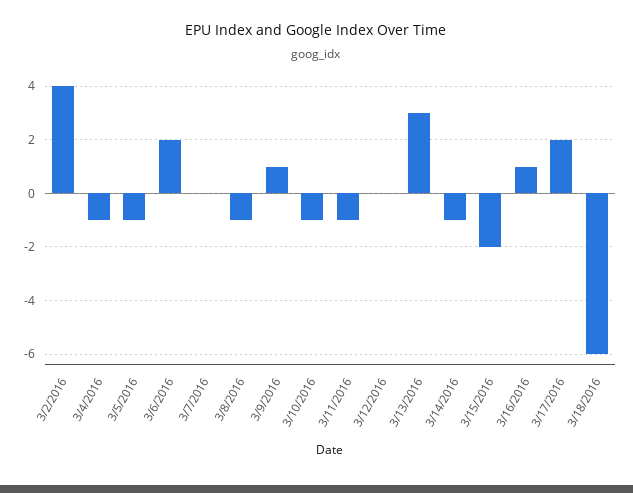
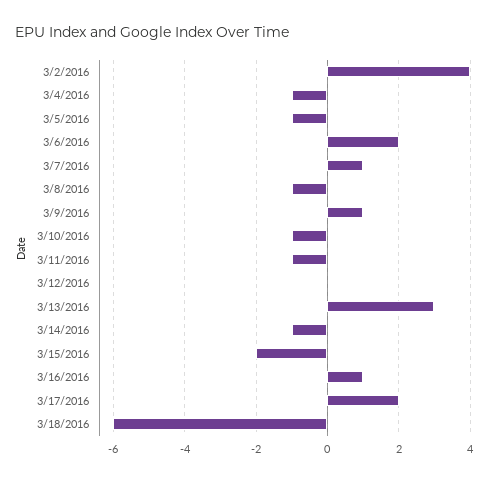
3/7/2016: 0 -> 1

